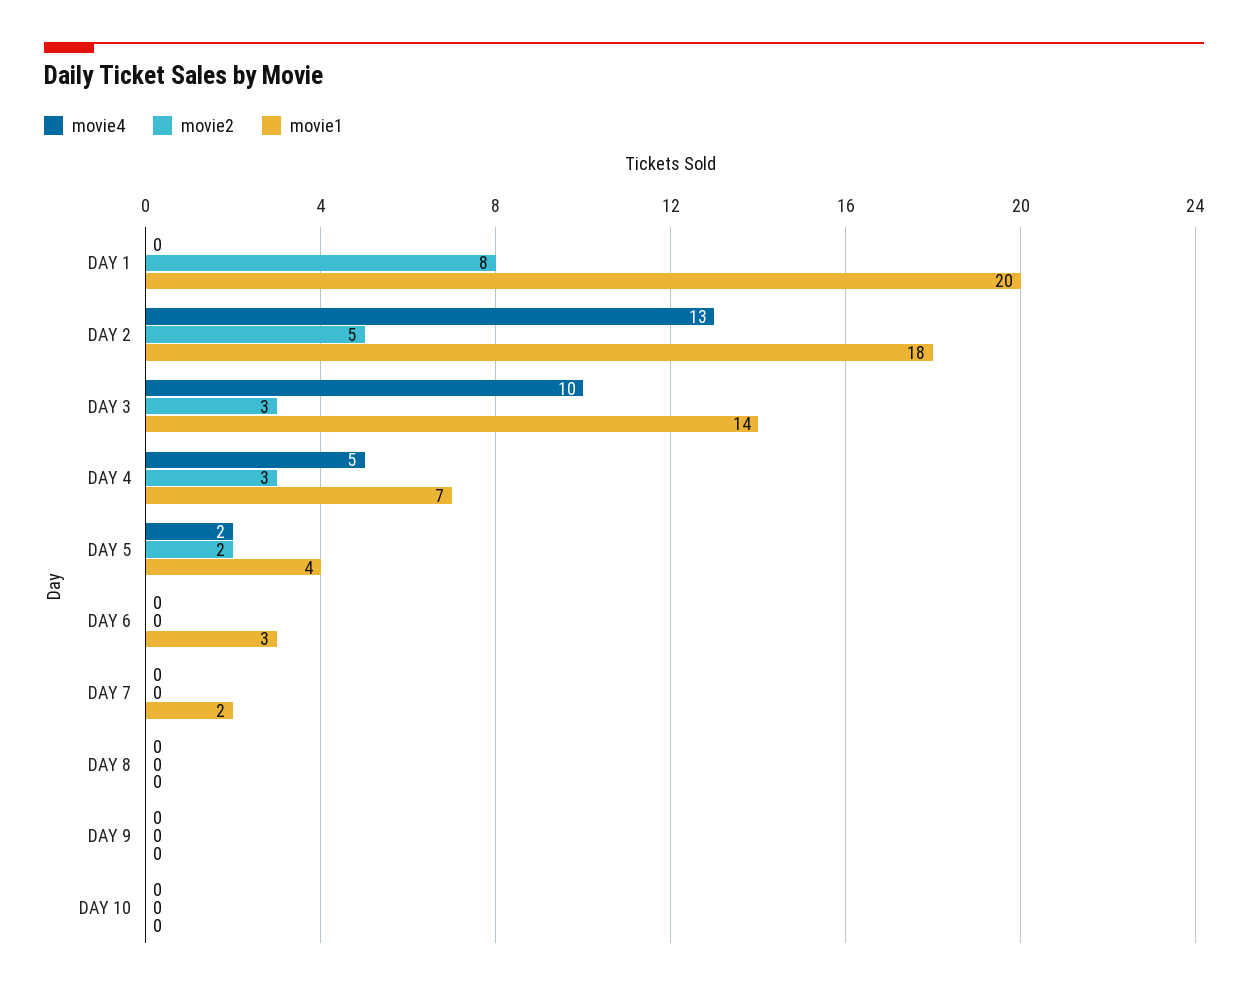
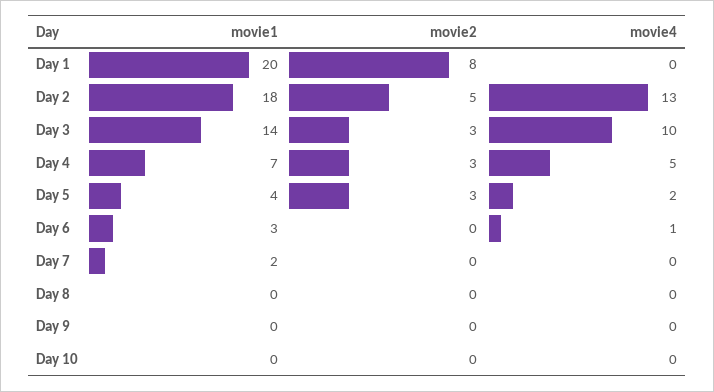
movie2, DAY 5: 2 -> 3
movie4, DAY 6: 0 -> 1

